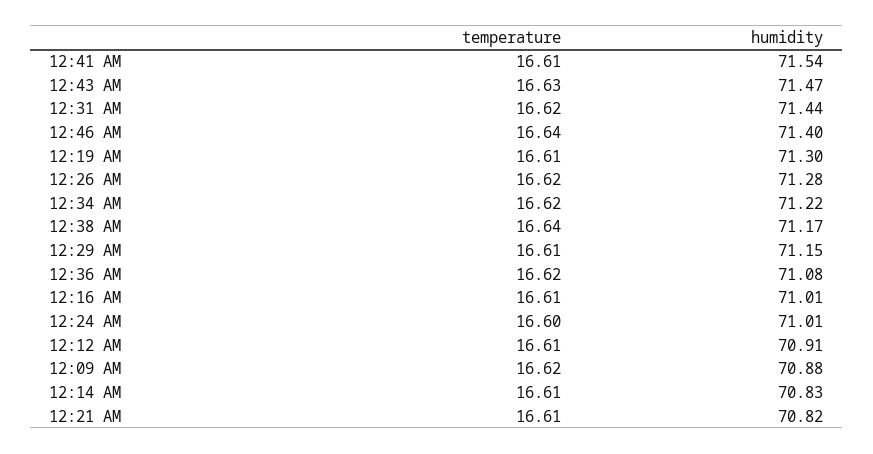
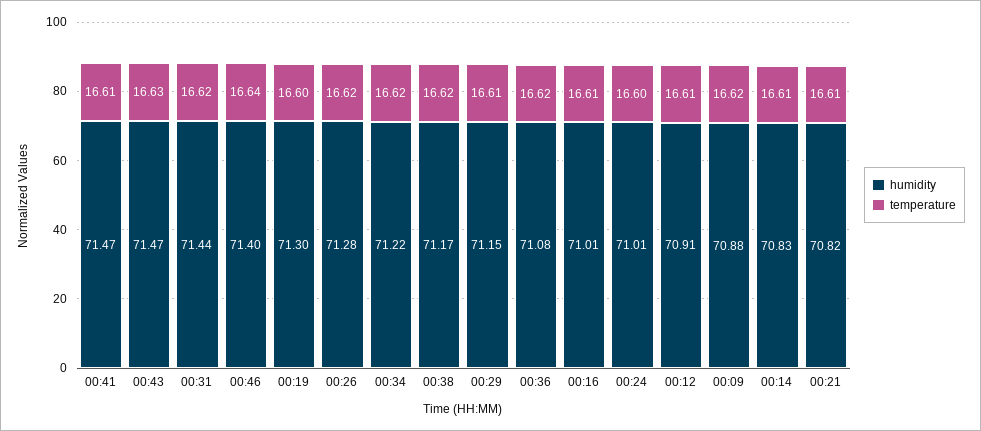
humidity, 12:41 AM: 71.54 -> 71.47
temperature, 12:19 AM: 16.61 -> 16.6
temperature, 12:38 AM: 16.64 -> 16.62

